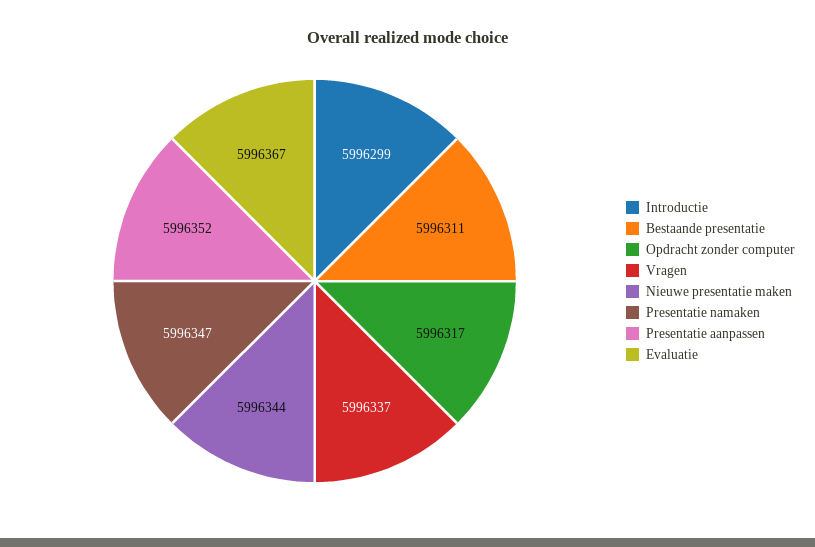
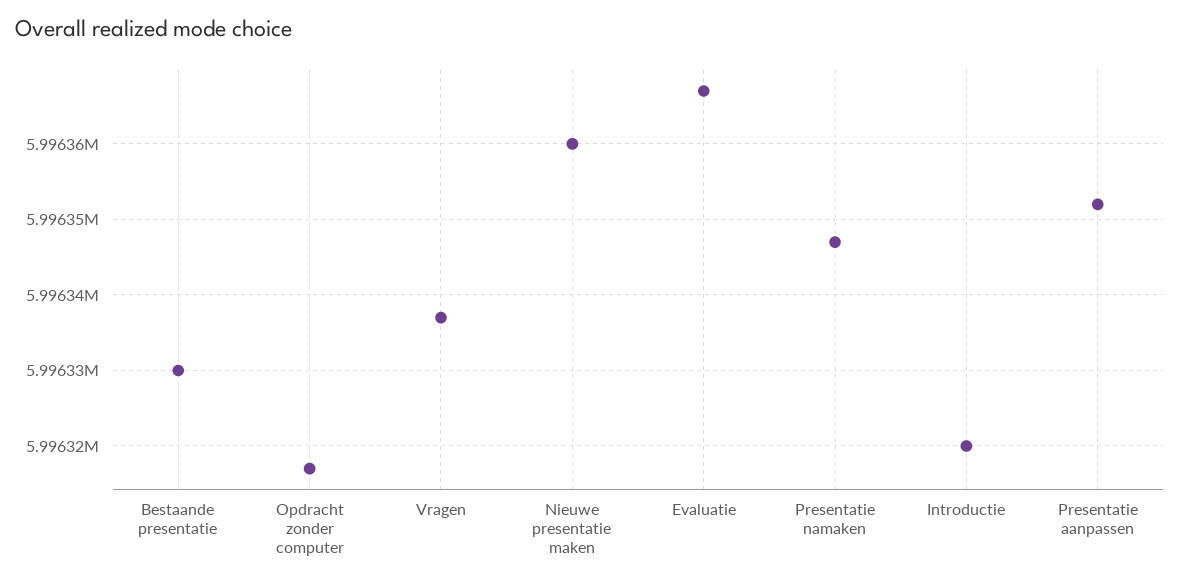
Introductie: 5996299 -> 5996320
Bestaande presentatie: 5996311 -> 5996330
Nieuwe presentatie maken: 5996344 -> 5996360

